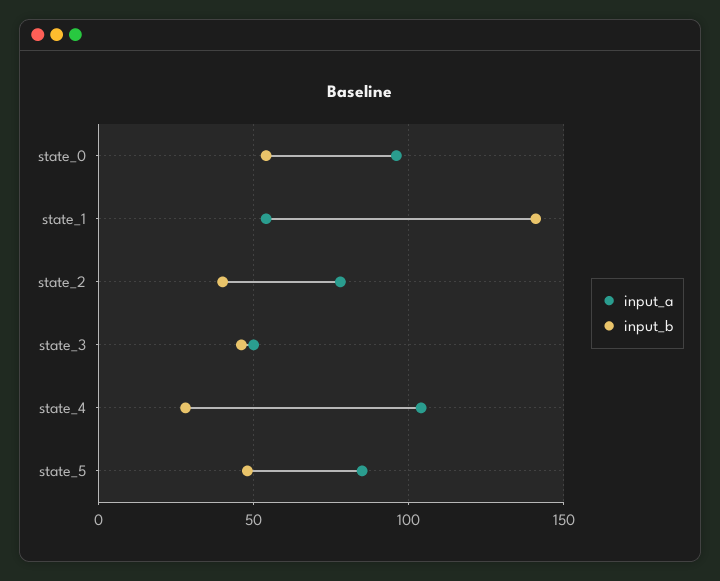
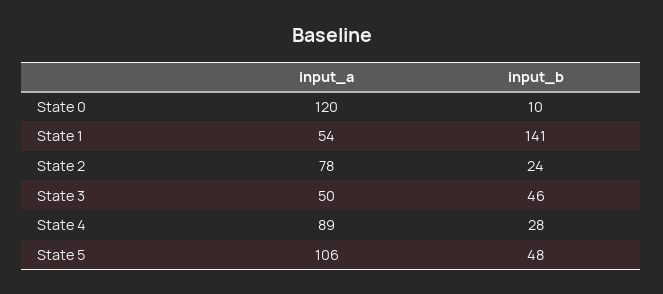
input_a, state_0: 95 -> 120
input_b, state_0: 55 -> 10
input_b, state_2: 40 -> 24
input_a, state_4: 105 -> 89
input_a, state_5: 85 -> 106

